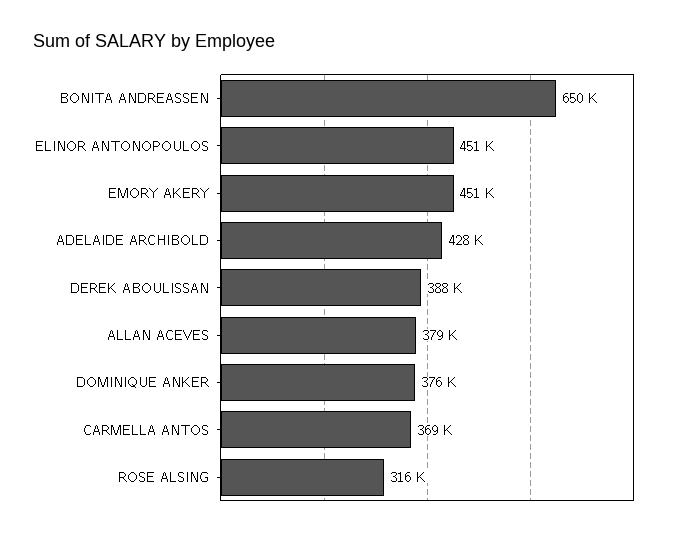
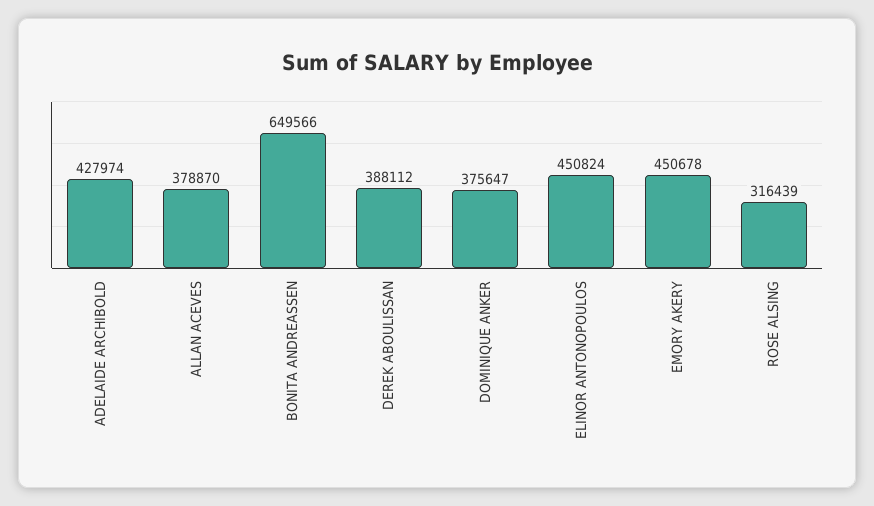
CARMELLA ANTOS: 369000 -> none

